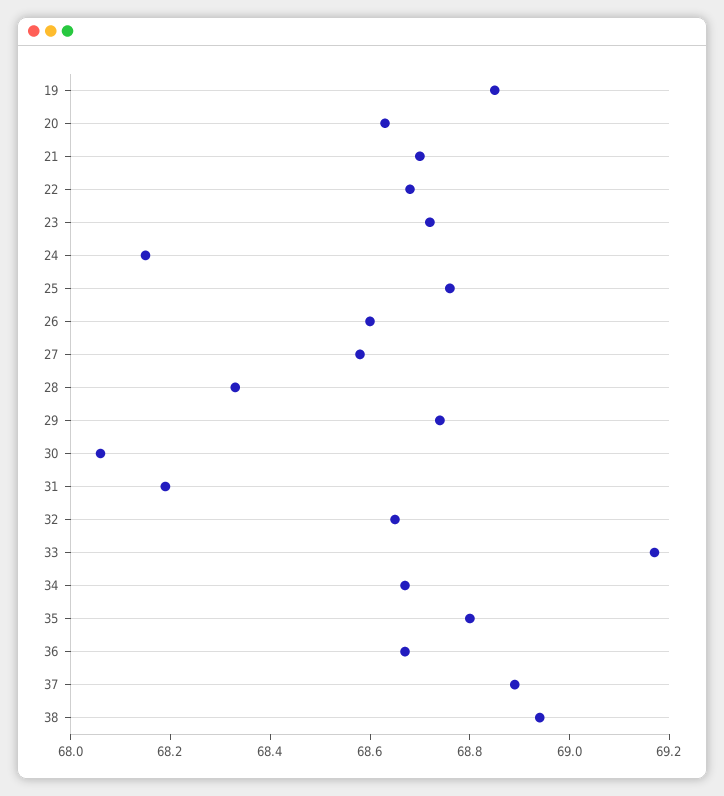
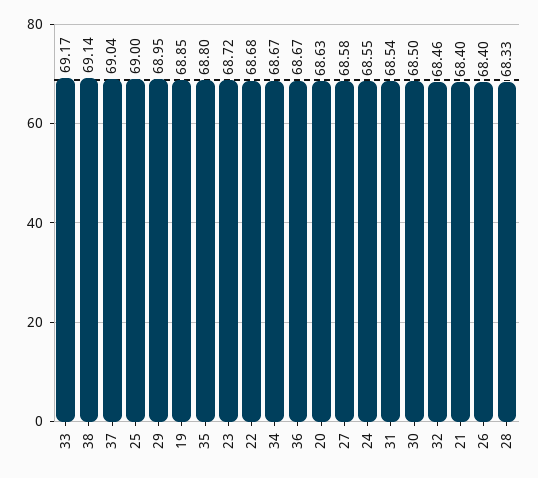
21: 68.7 -> 68.4
24: 68.15 -> 68.55
25: 68.75 -> 69
26: 68.6 -> 68.4
29: 68.75 -> 68.95
30: 68.05 -> 68.5
31: 68.2 -> 68.54
32: 68.65 -> 68.46
37: 68.9 -> 69.04
38: 68.95 -> 69.14

